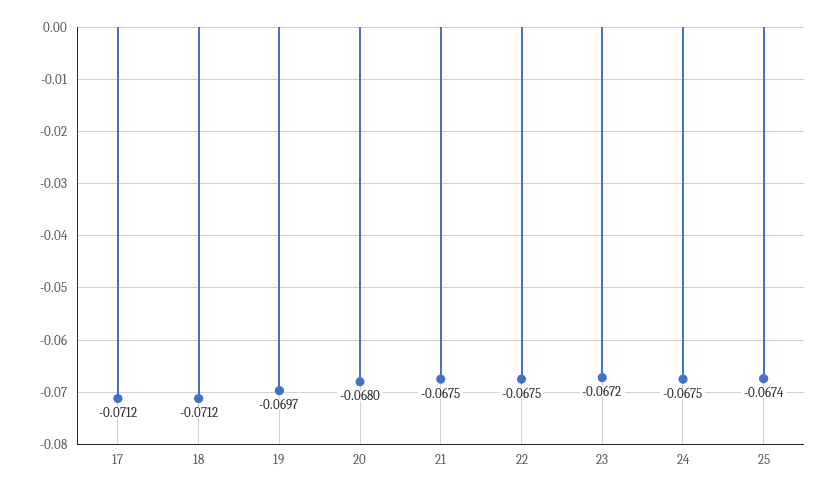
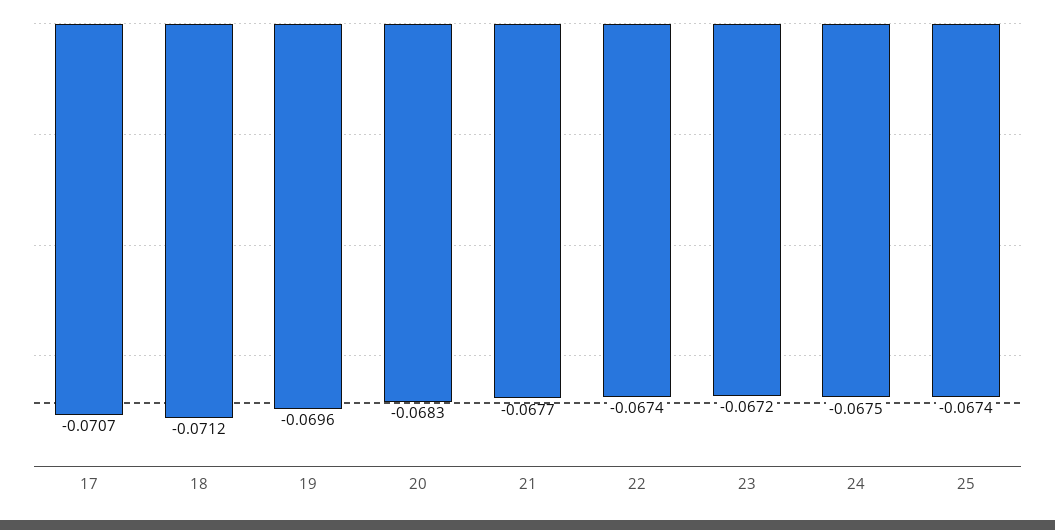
17: -0.0712 -> -0.0707
19: -0.0697 -> -0.0696
20: -0.068 -> -0.0683
21: -0.0675 -> -0.0677
22: -0.0675 -> -0.0674

